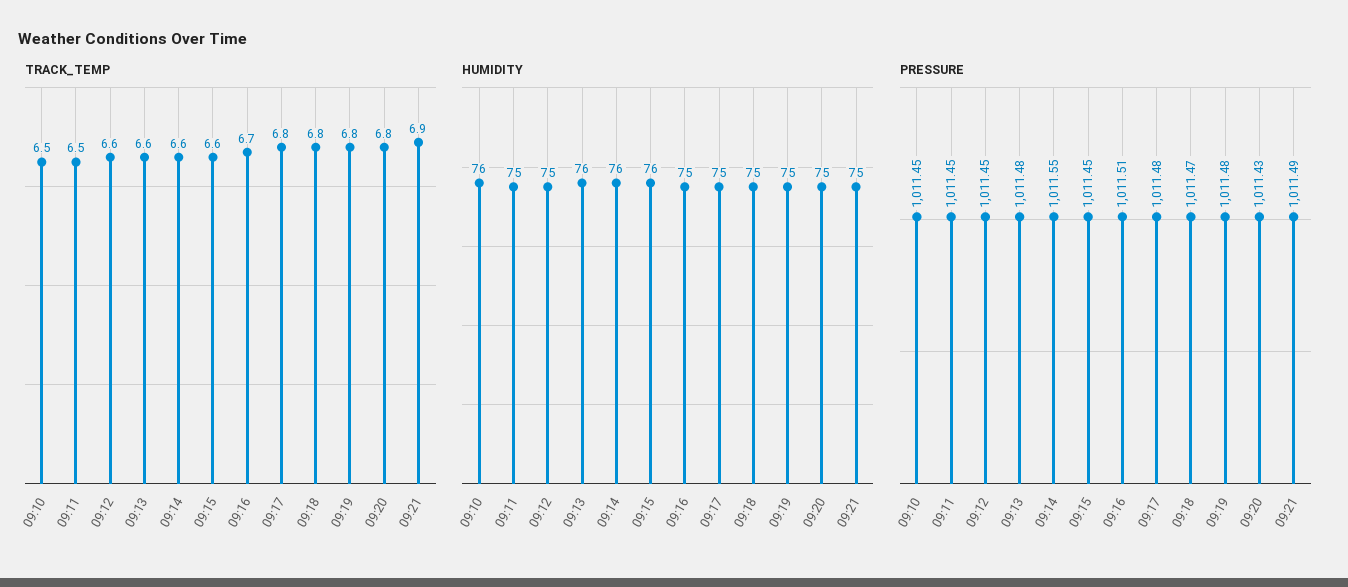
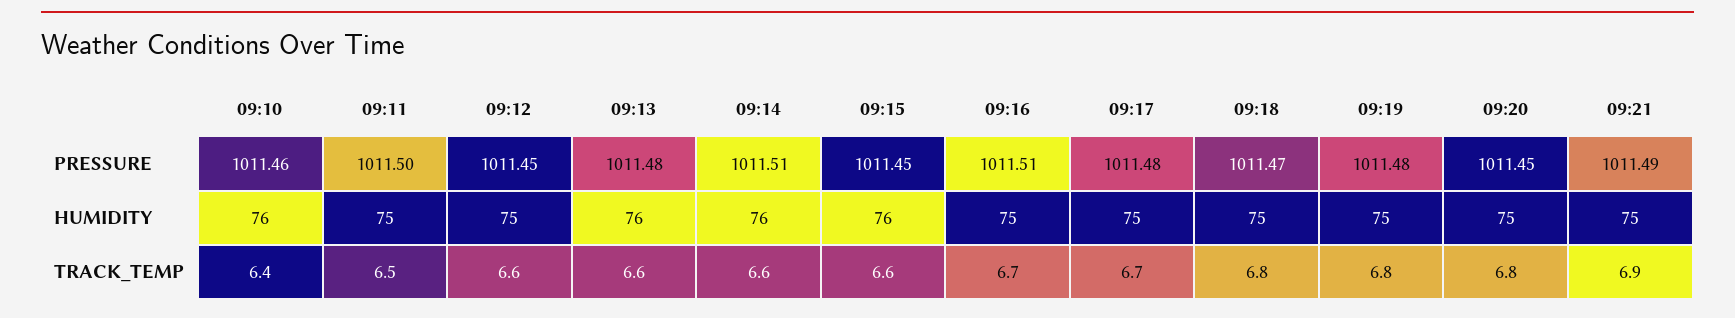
TRACK_TEMP, 09:10: 6.5 -> 6.4
TRACK_TEMP, 09:17: 6.8 -> 6.7
PRESSURE, 09:10: 1011.45 -> 1011.46
PRESSURE, 09:11: 1011.45 -> 1011.5
PRESSURE, 09:14: 1011.55 -> 1011.51
PRESSURE, 09:20: 1011.43 -> 1011.45

